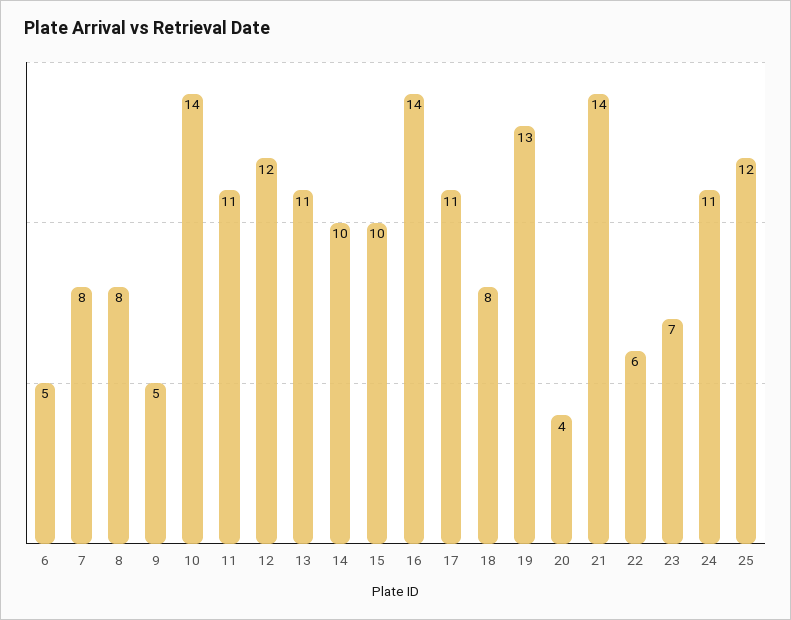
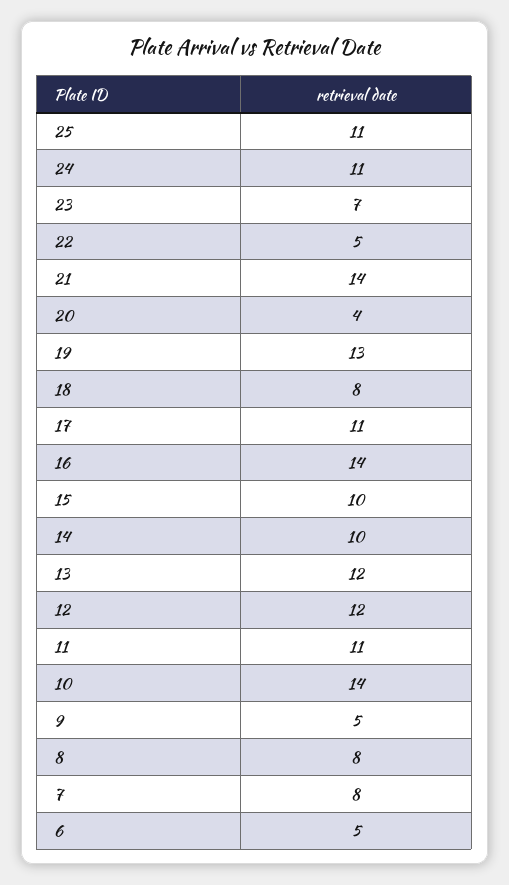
13: 11 -> 12
22: 6 -> 5
25: 12 -> 11

